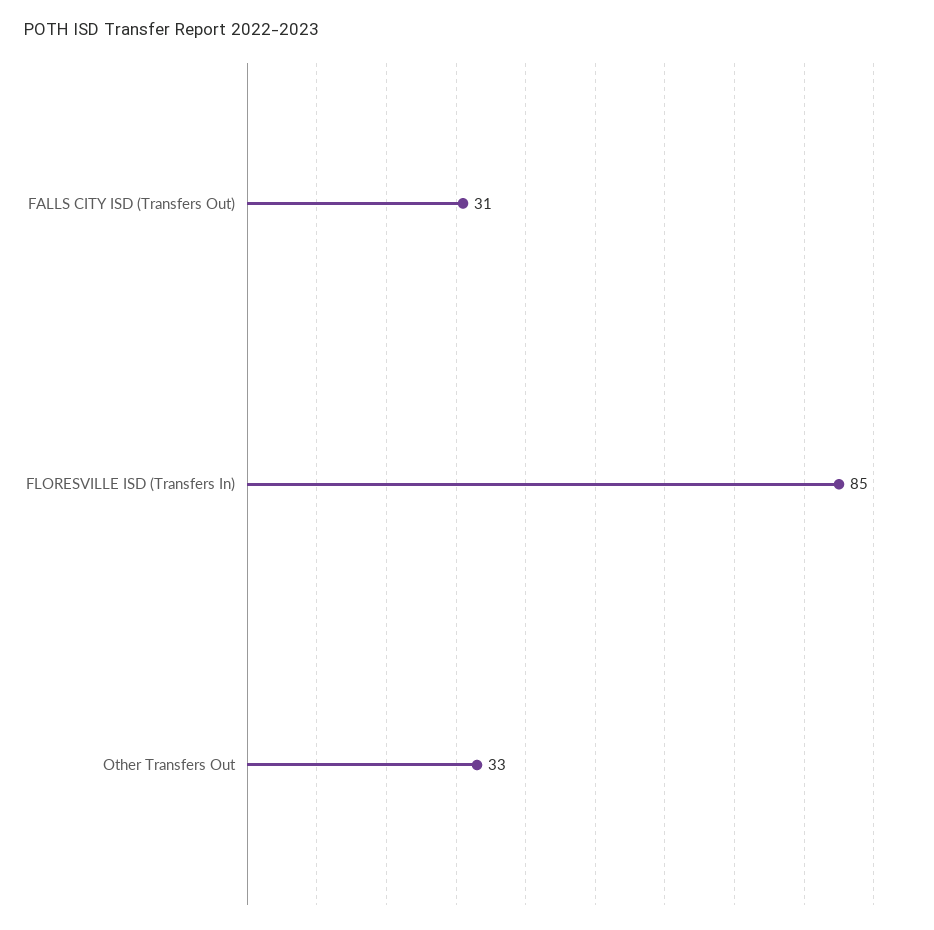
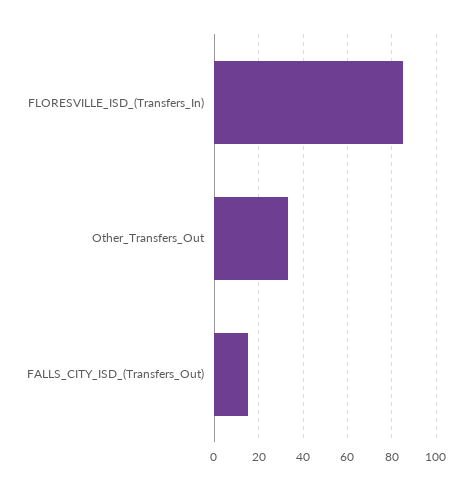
FALLS CITY ISD (Transfers Out): 31 -> 15

